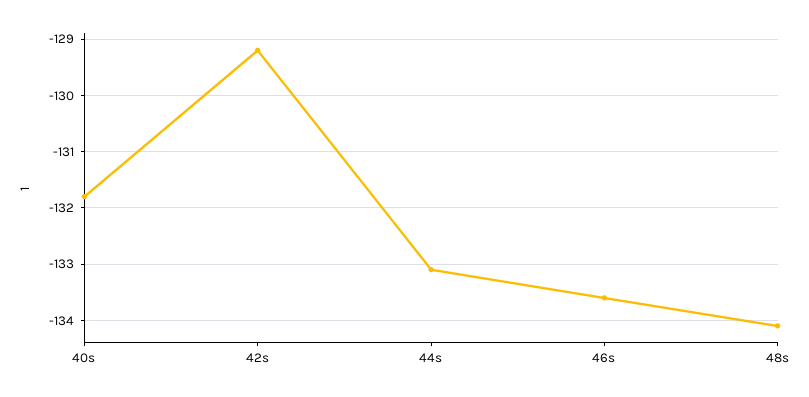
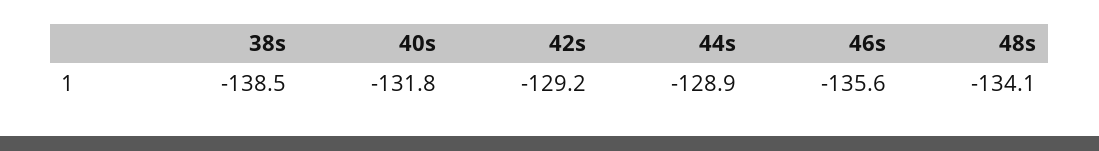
44s: -133 -> -128.9
46s: -133.5 -> -135.6
38s: none -> -138.5

